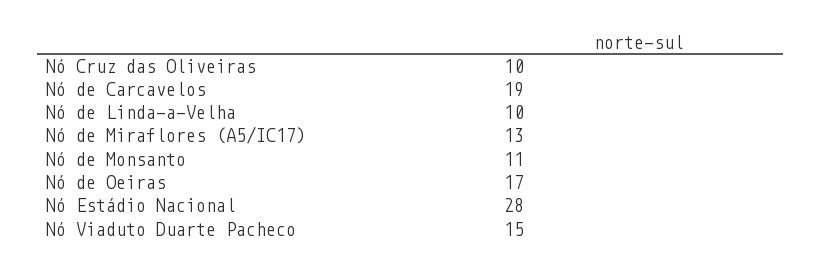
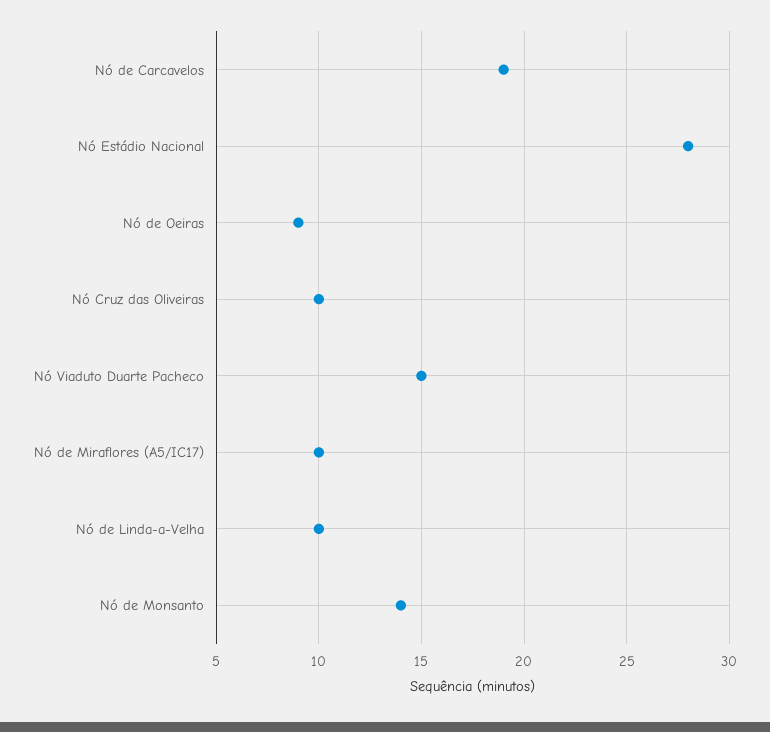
Nó de Miraflores (A5/IC17): 13 -> 10
Nó de Monsanto: 11 -> 14
Nó de Oeiras: 17 -> 9

